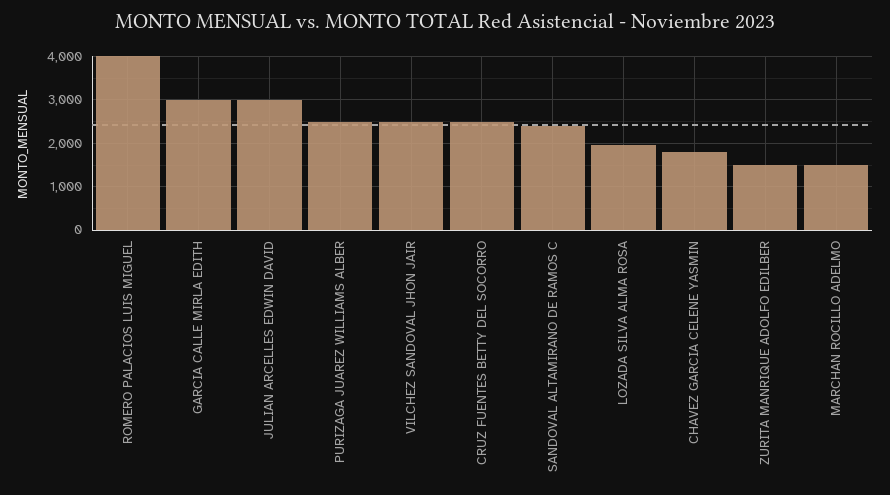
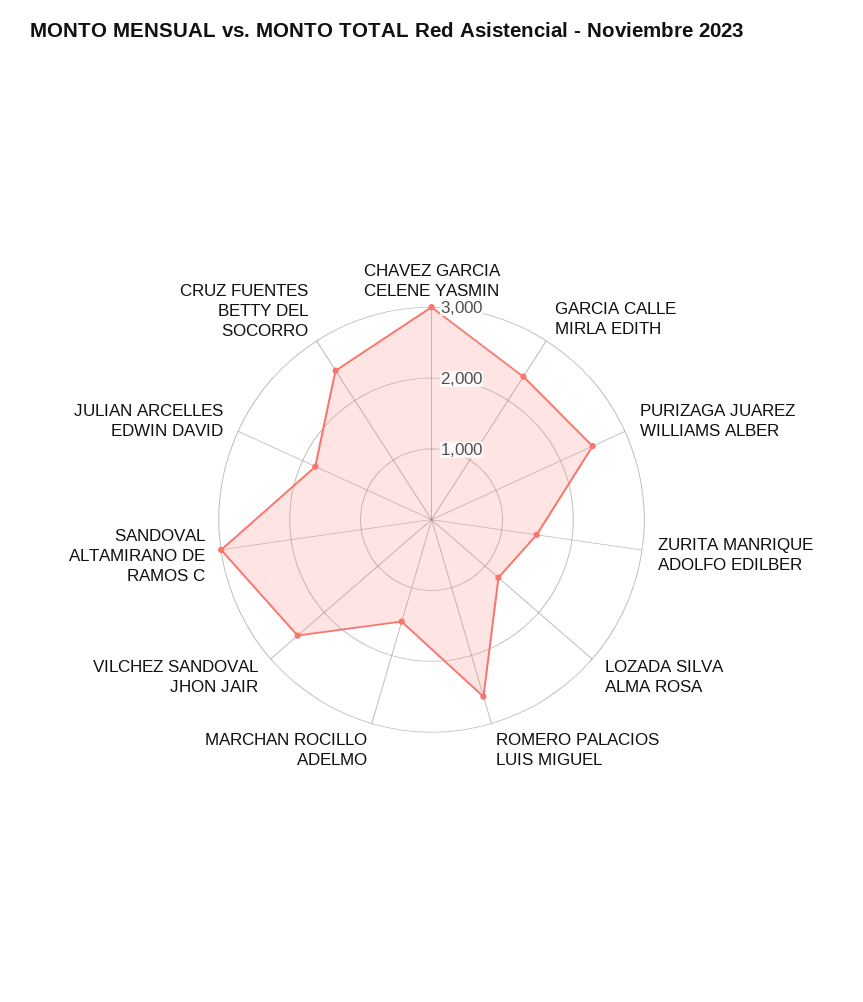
ROMERO PALACIOS LUIS MIGUEL: 4000 -> 2600
GARCIA CALLE MIRLA EDITH: 3000 -> 2400
JULIAN ARCELLES EDWIN DAVID: 3000 -> 1800
SANDOVAL ALTAMIRANO DE RAMOS C: 2400 -> 3000
LOZADA SILVA ALMA ROSA: 2000 -> 1200
CHAVEZ GARCIA CELENE YASMIN: 1800 -> 3000

